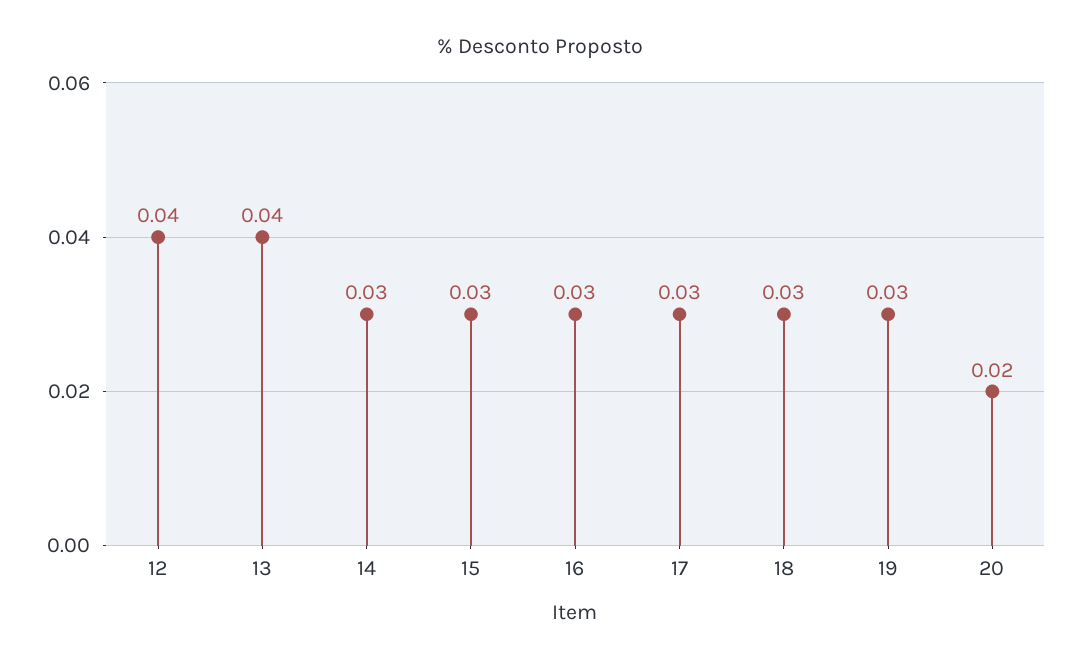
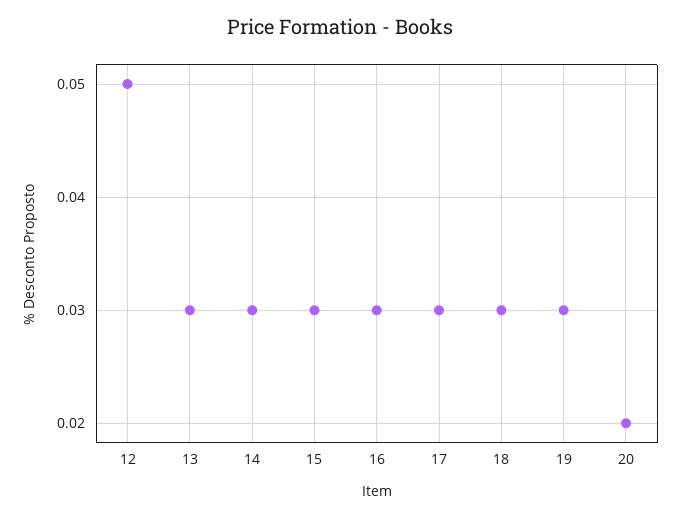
12: 0.04 -> 0.05
13: 0.04 -> 0.03

